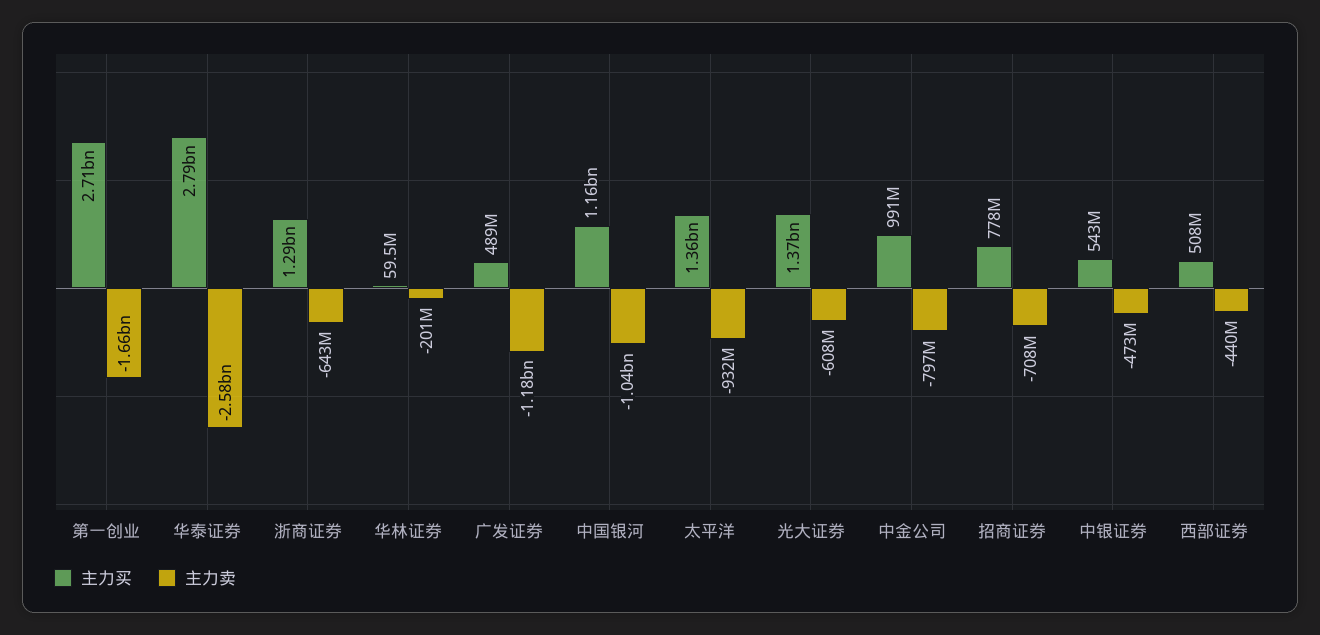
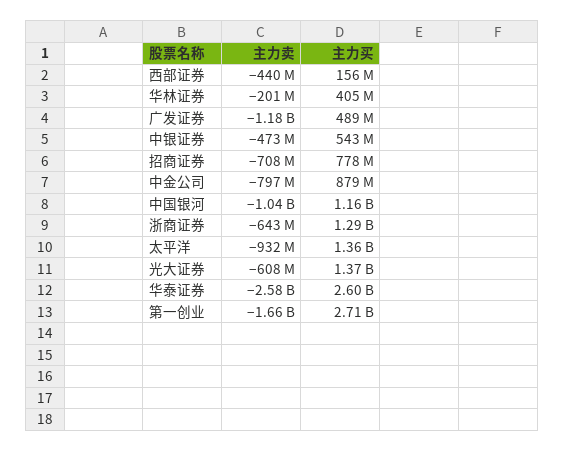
主力买, 华泰证券: 2790000000 -> 2600000000
主力买, 华林证券: 59500000 -> 405000000
主力买, 中金公司: 991000000 -> 879000000
主力买, 西部证券: 508000000 -> 156000000

